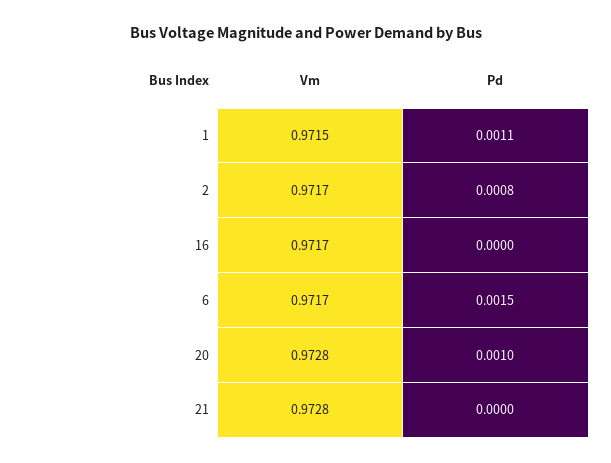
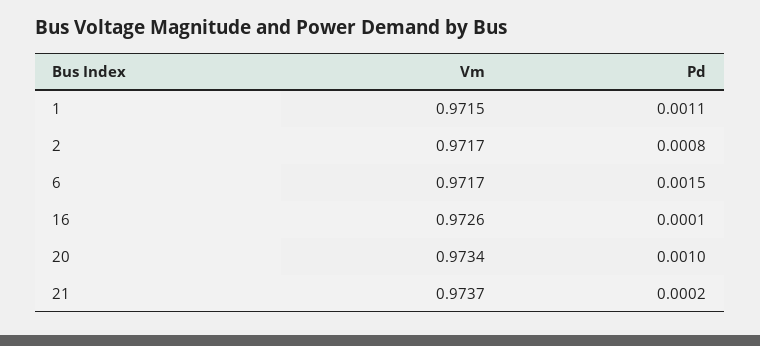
Vm, 16: 0.9717 -> 0.9726
Pd, 16: 0 -> 0.0001
Vm, 20: 0.9728 -> 0.9734
Vm, 21: 0.9728 -> 0.9737
Pd, 21: 0 -> 0.0002

